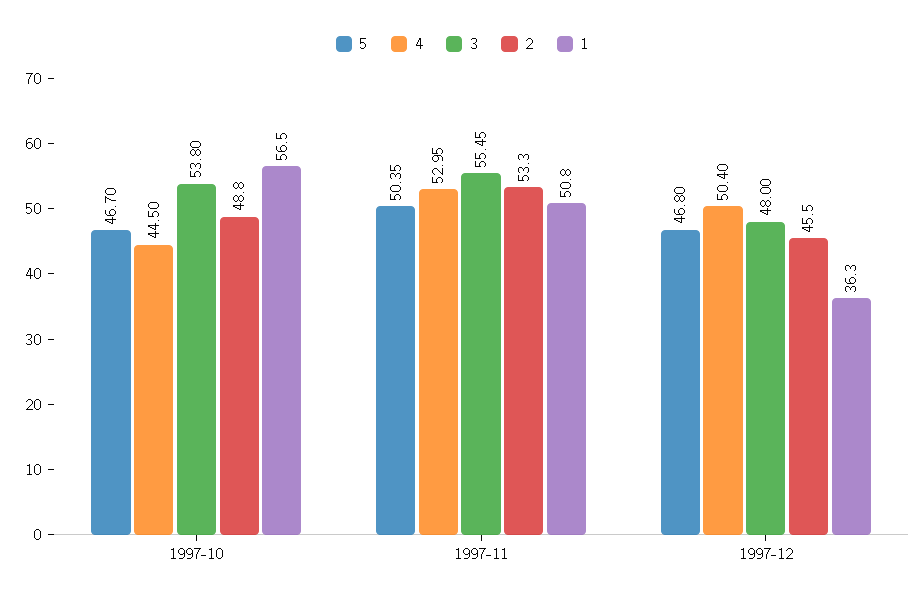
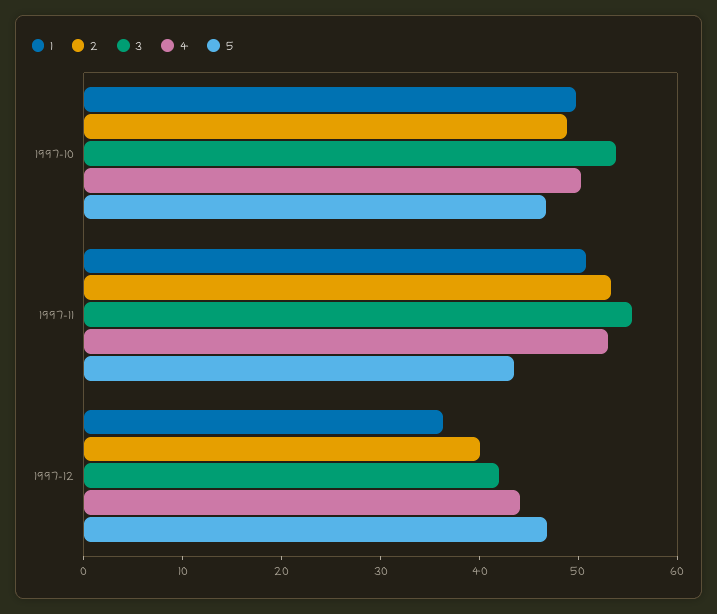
4, 1997-10: 44.5 -> 50
1, 1997-10: 56.5 -> 50
5, 1997-11: 50.35 -> 44
4, 1997-12: 50.4 -> 44
3, 1997-12: 48 -> 42
2, 1997-12: 45.5 -> 40

